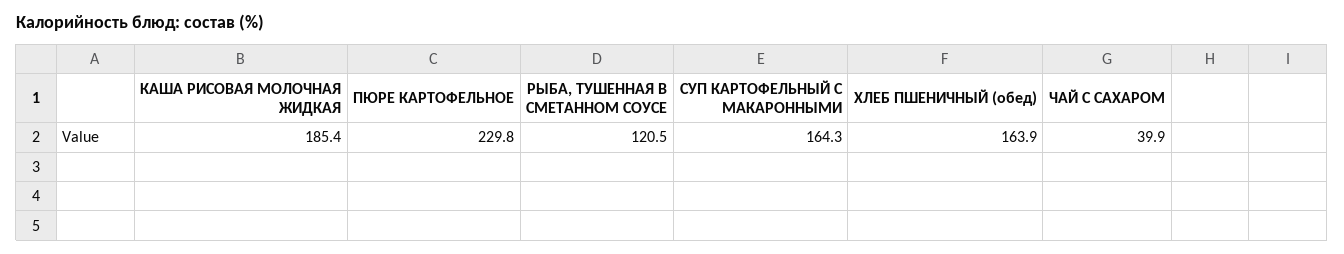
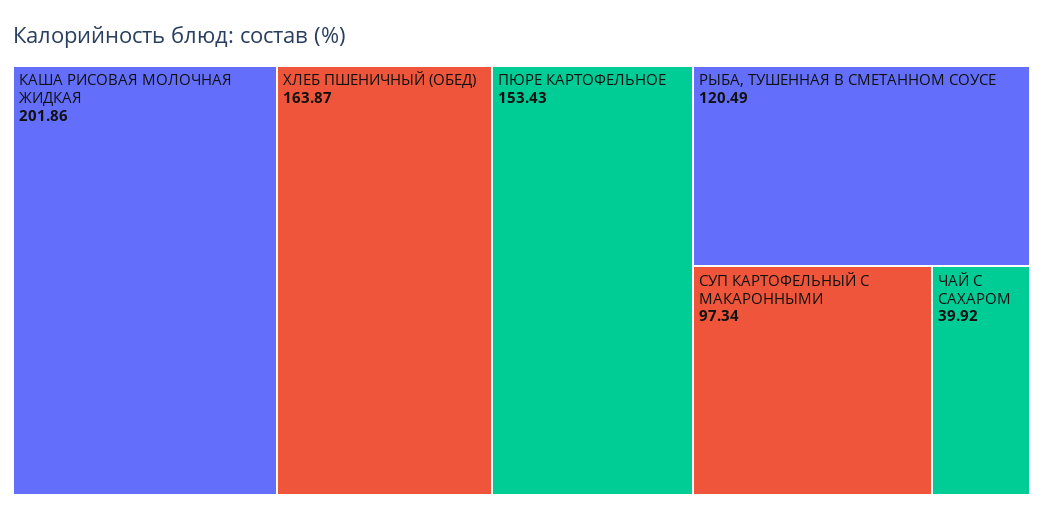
КАША РИСОВАЯ МОЛОЧНАЯ ЖИДКАЯ: 185.4 -> 201.86
ПЮРЕ КАРТОФЕЛЬНОЕ: 229.8 -> 153.43
СУП КАРТОФЕЛЬНЫЙ С МАКАРОННЫМИ: 164.3 -> 97.34

